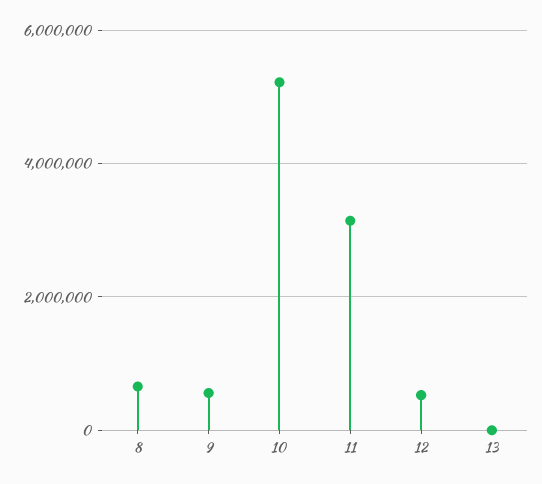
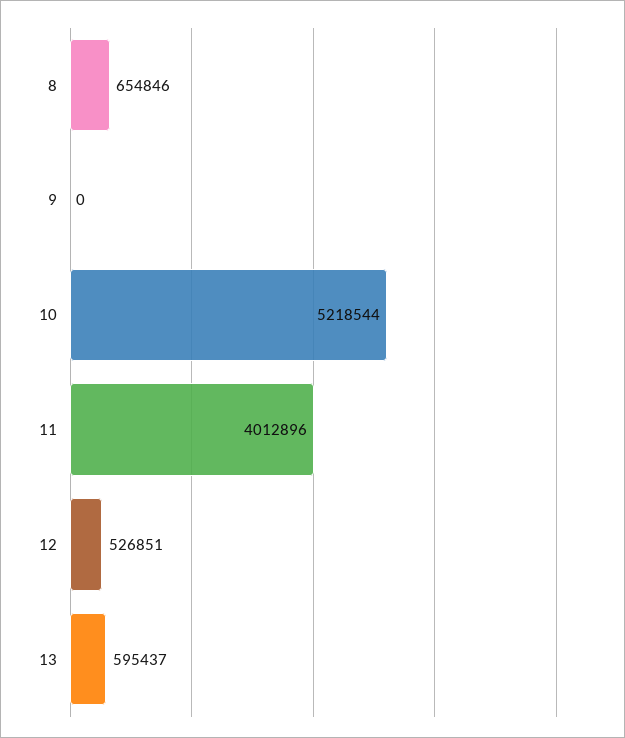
9: 600000 -> 0
11: 3200000 -> 4012896
13: 0 -> 595437

